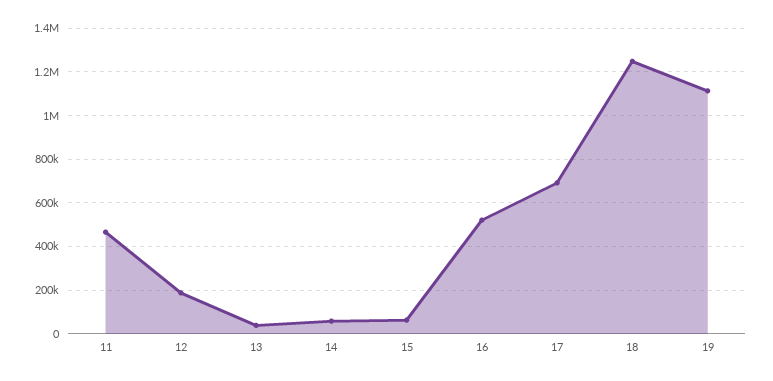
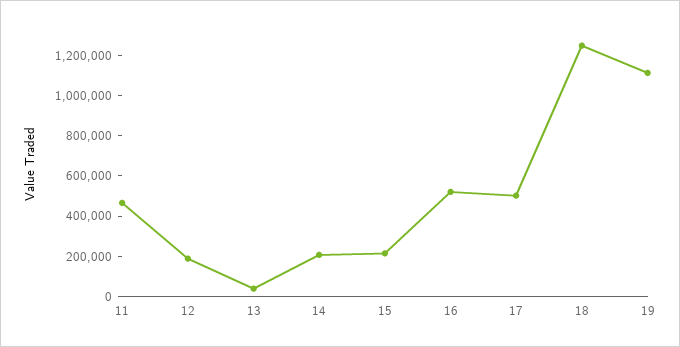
14: 50000 -> 200000
15: 50000 -> 200000
17: 700000 -> 500000

